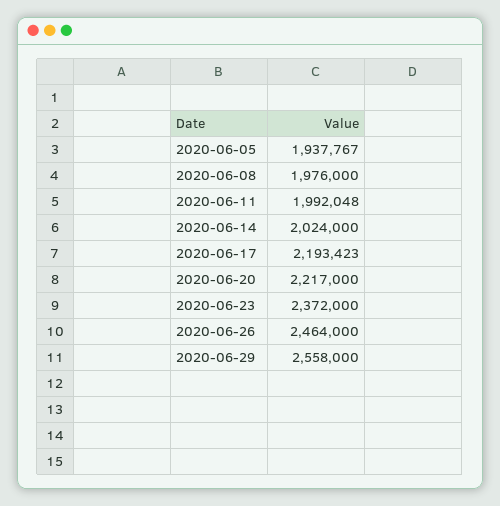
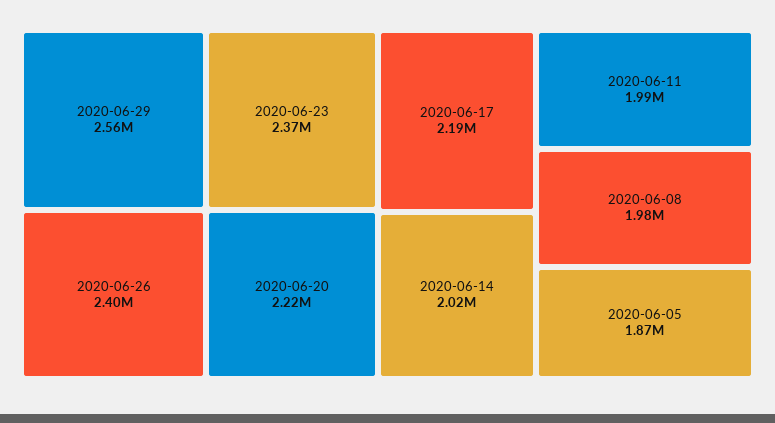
2020-06-05: 1937767 -> 1870000
2020-06-26: 2464000 -> 2400000

